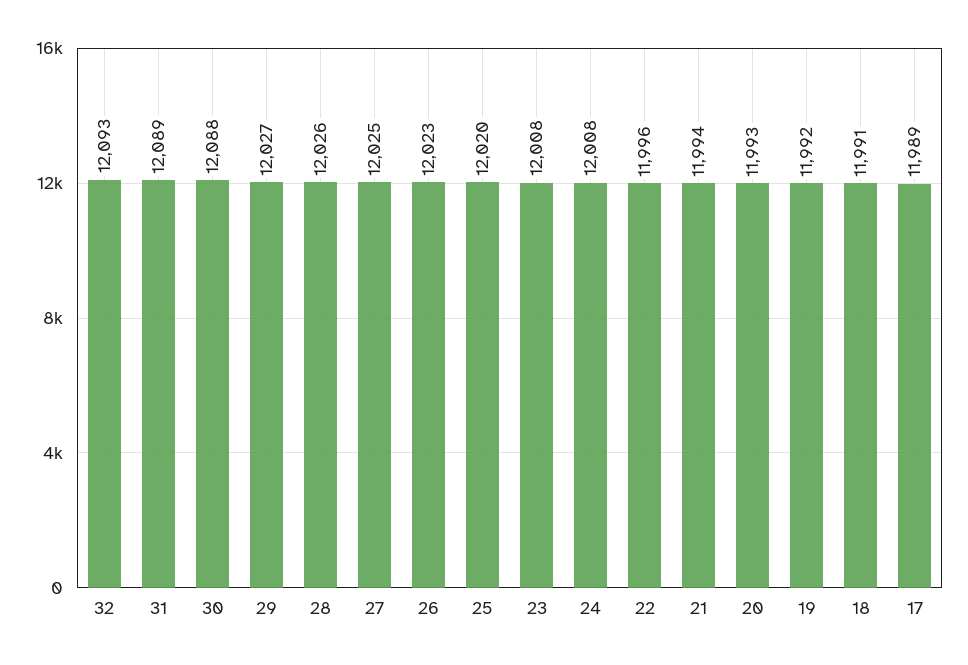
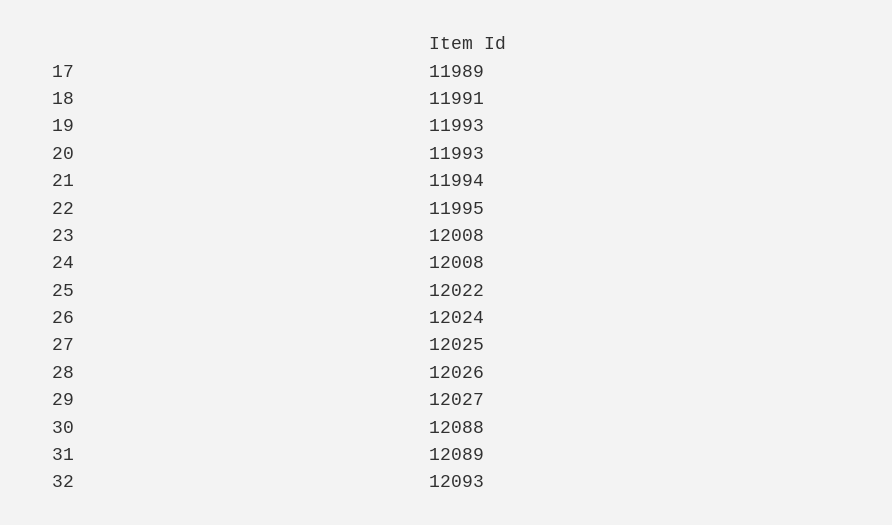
26: 12023 -> 12024
25: 12020 -> 12022
22: 11996 -> 11995
19: 11992 -> 11993

